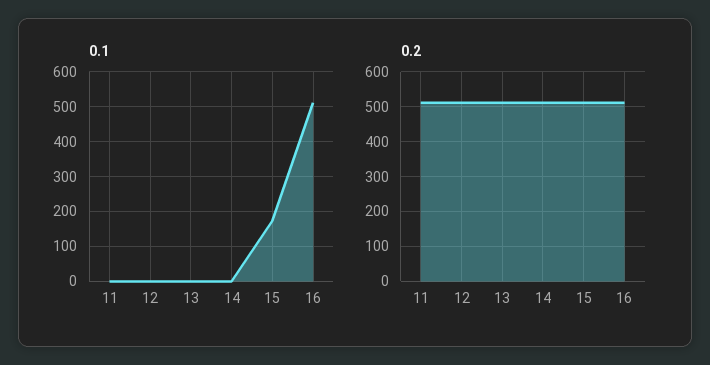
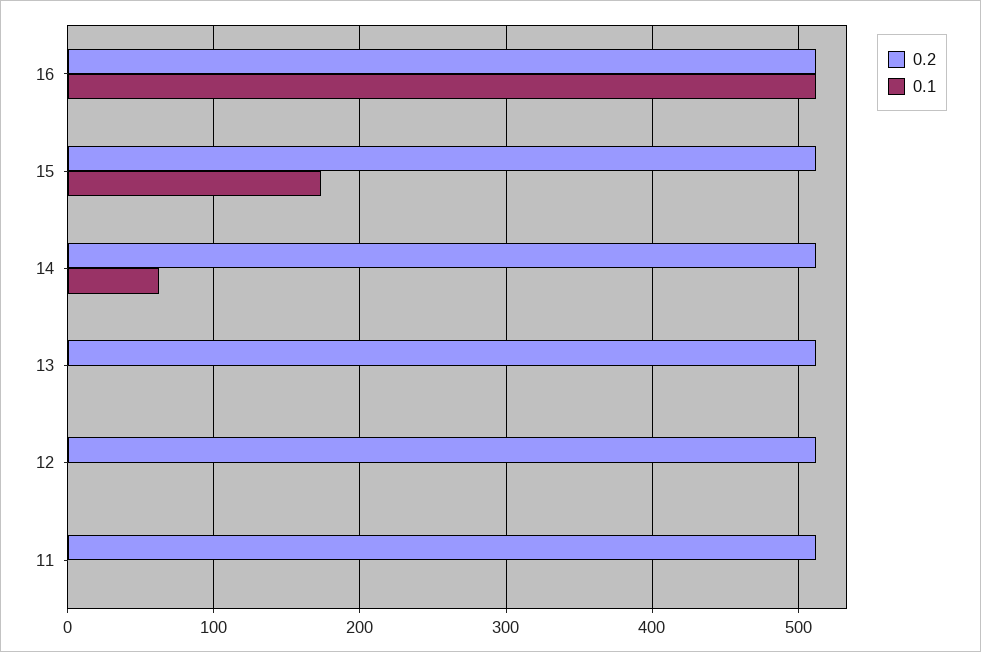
0.1, 14: 0 -> 60

